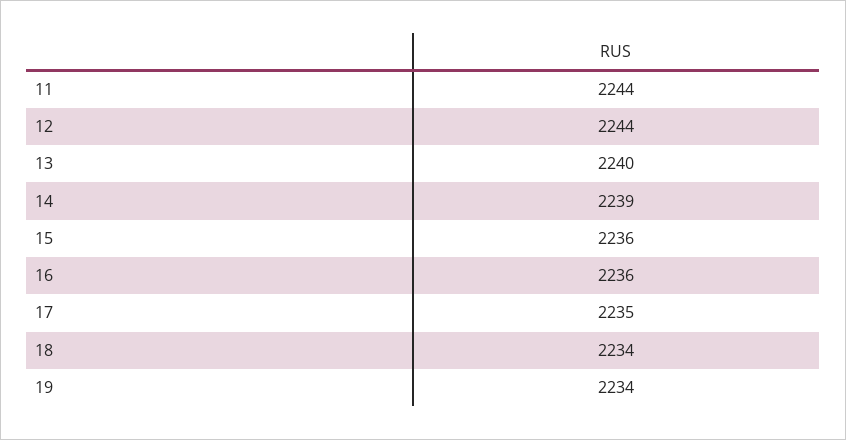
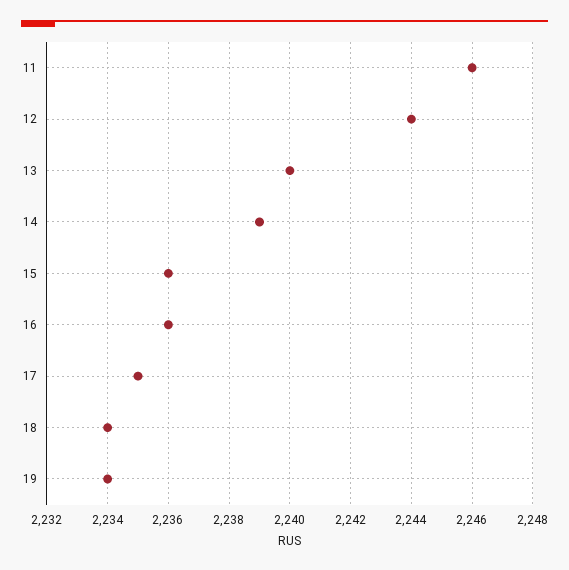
11: 2244 -> 2246

